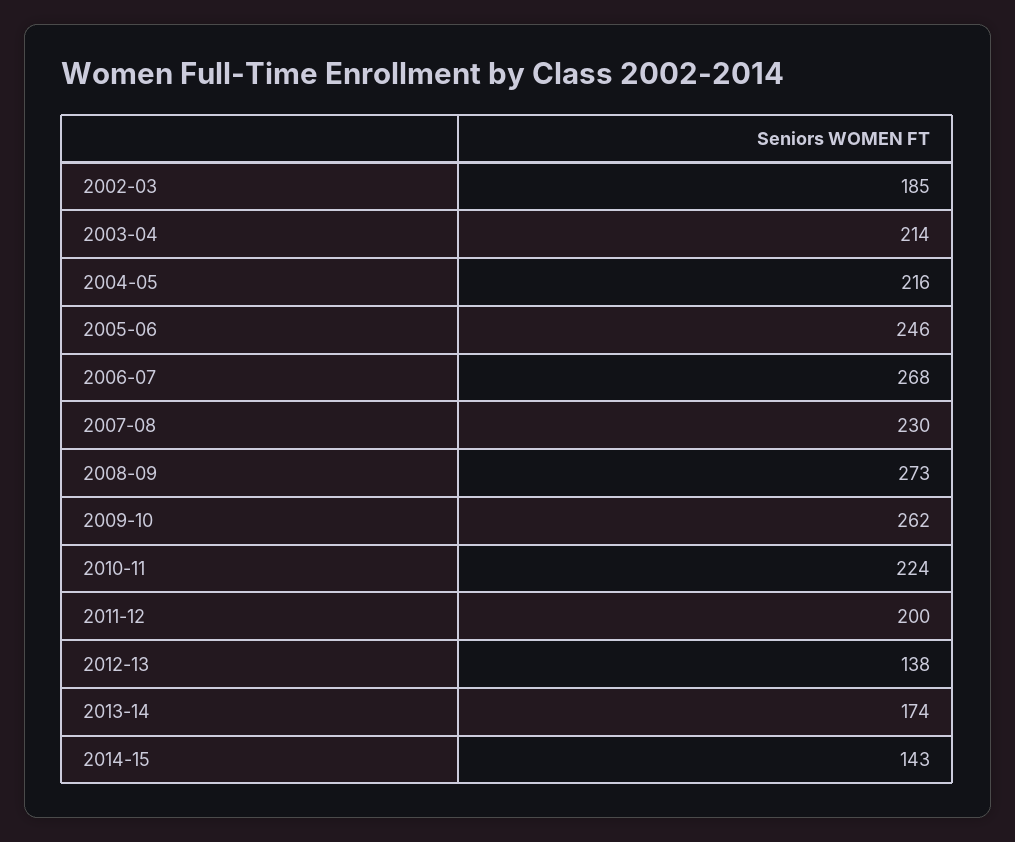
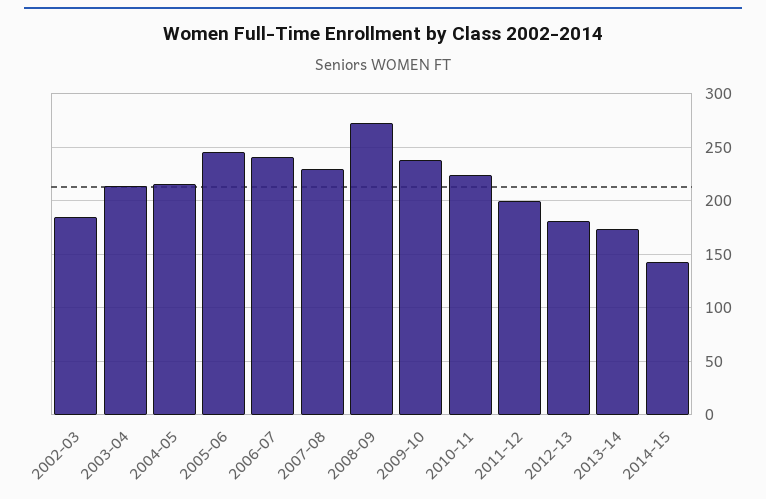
2006-07: 268 -> 240
2009-10: 262 -> 240
2012-13: 138 -> 180

